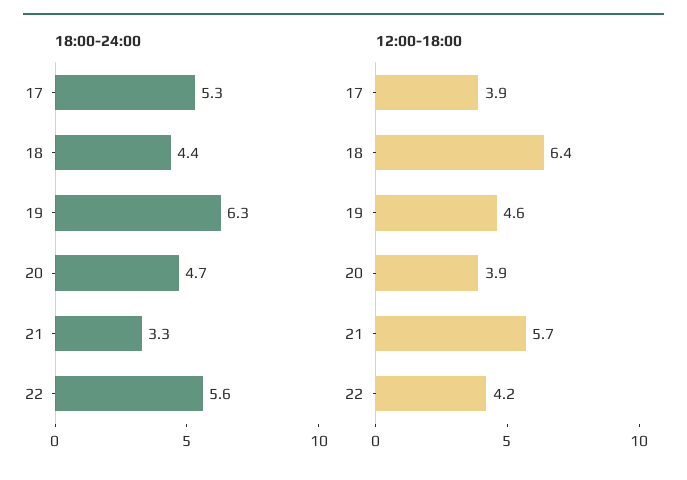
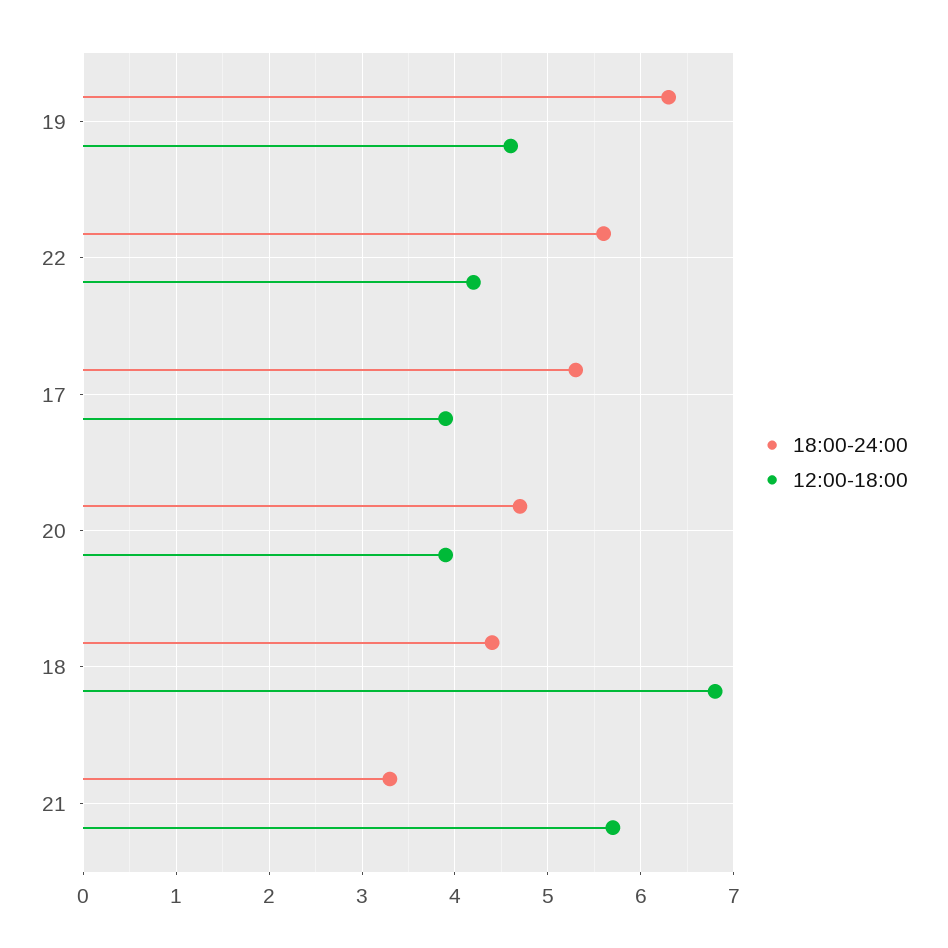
12:00-18:00, 18: 6.4 -> 6.8

